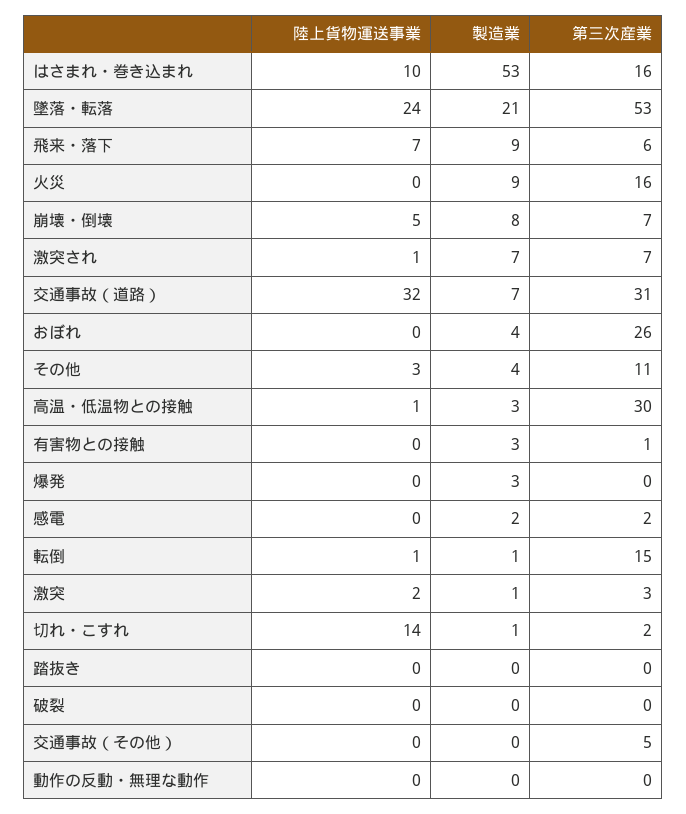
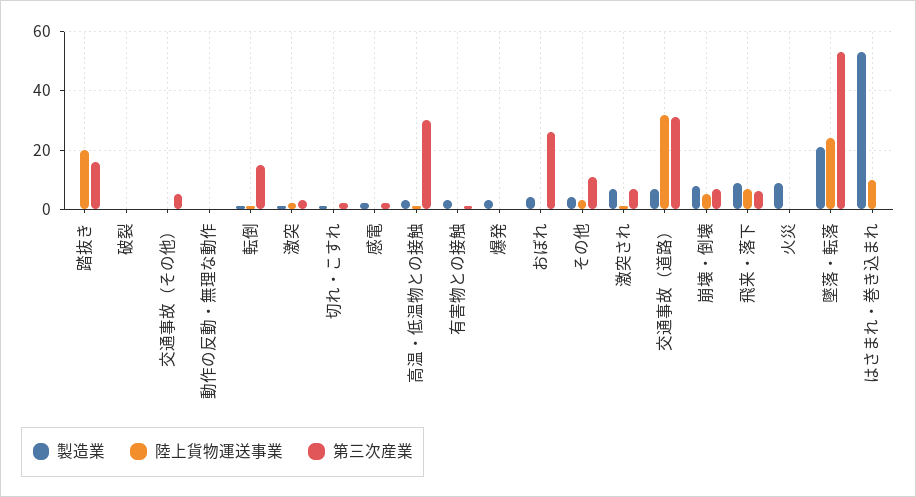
第三次産業, はさまれ・巻き込まれ: 16 -> 0
第三次産業, 火災: 16 -> 0
陸上貨物運送事業, 切れ・こすれ: 14 -> 0
陸上貨物運送事業, 踏抜き: 0 -> 20
第三次産業, 踏抜き: 0 -> 15

